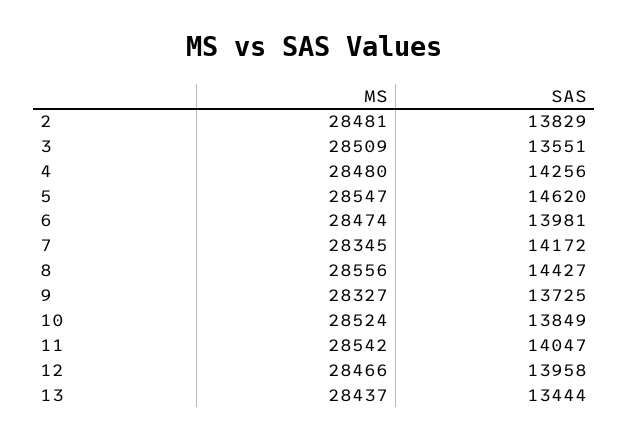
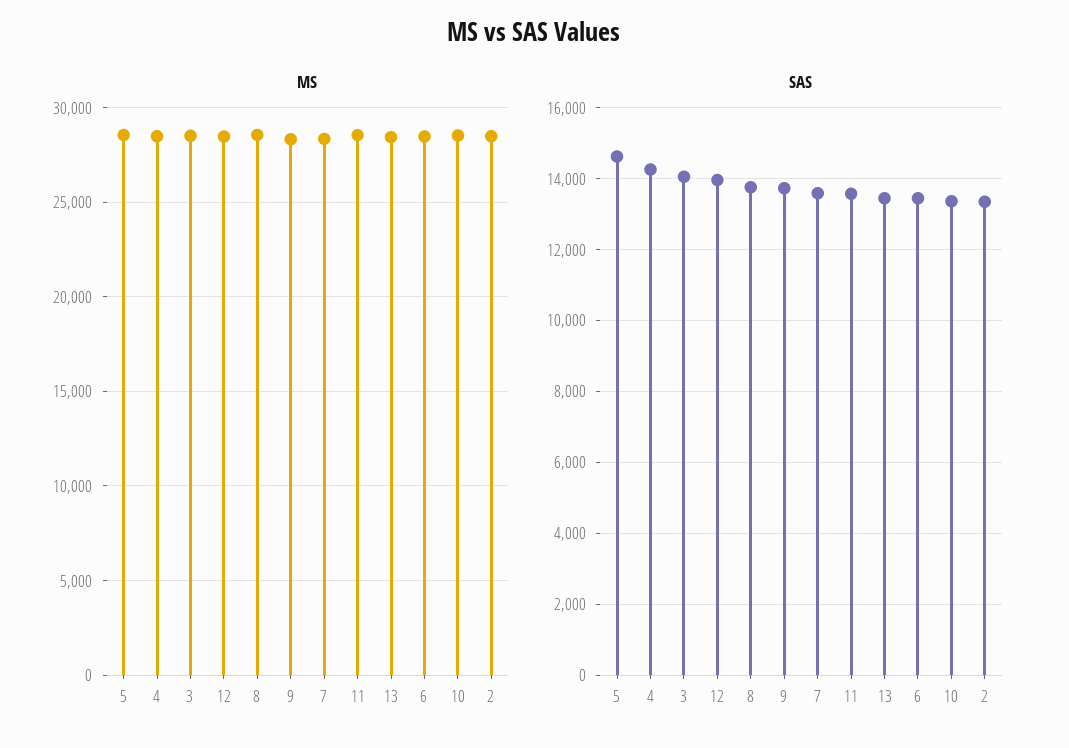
SAS, 2: 13829 -> 13400
SAS, 3: 13551 -> 14000
SAS, 6: 13981 -> 13400
SAS, 7: 14172 -> 13600
SAS, 8: 14427 -> 13800
SAS, 10: 13849 -> 13400
SAS, 11: 14047 -> 13600

